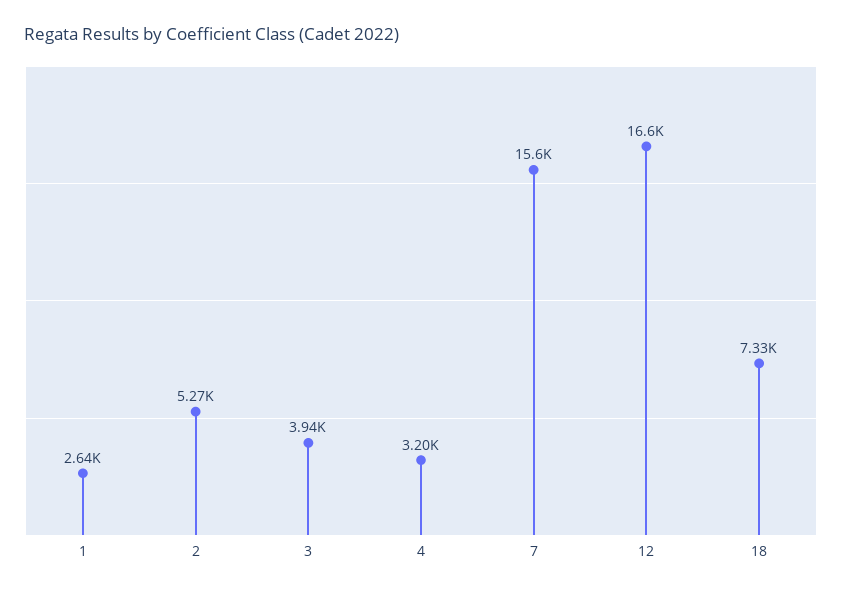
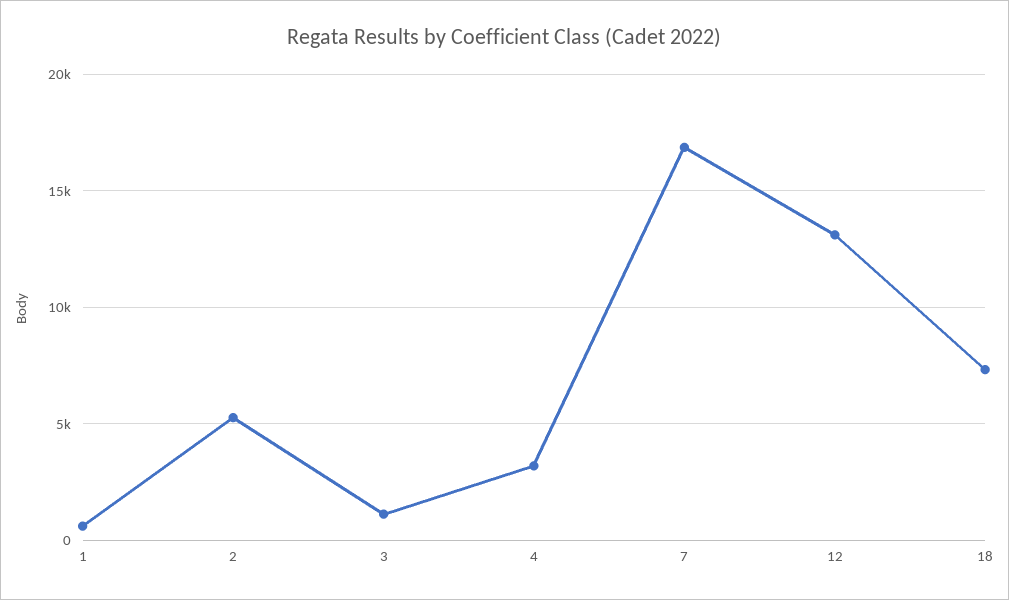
1: 2640 -> 500
3: 3940 -> 1000
7: 15600 -> 17000
12: 16600 -> 13000

